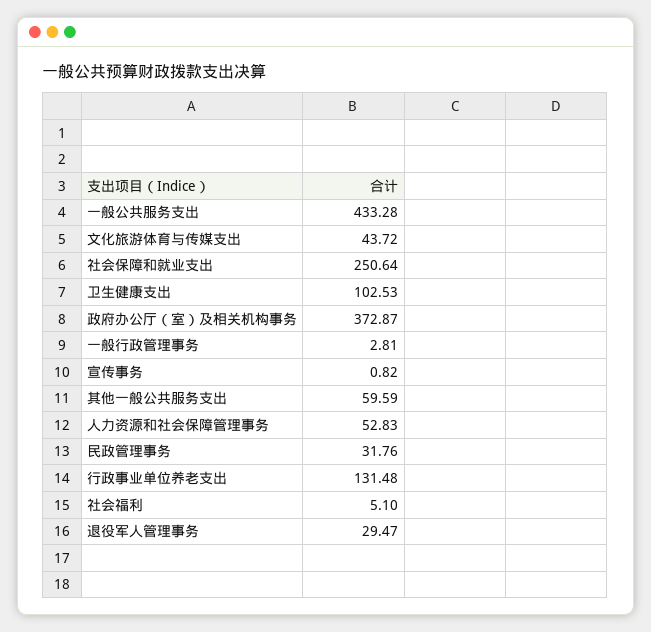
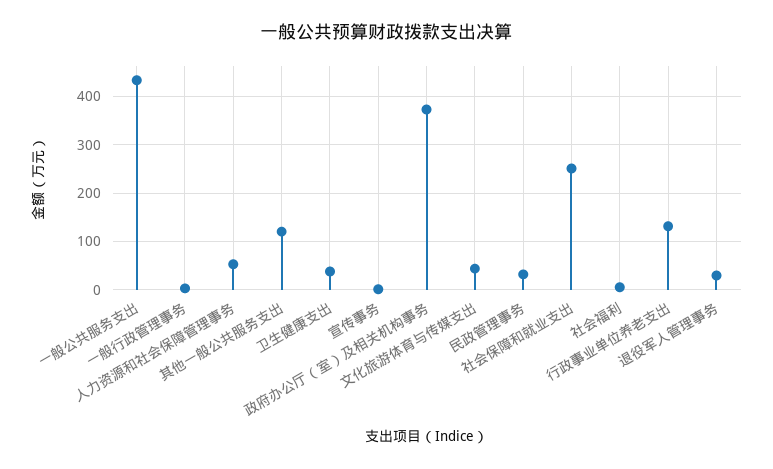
卫生健康支出: 102.53 -> 40
其他一般公共服务支出: 59.59 -> 120

